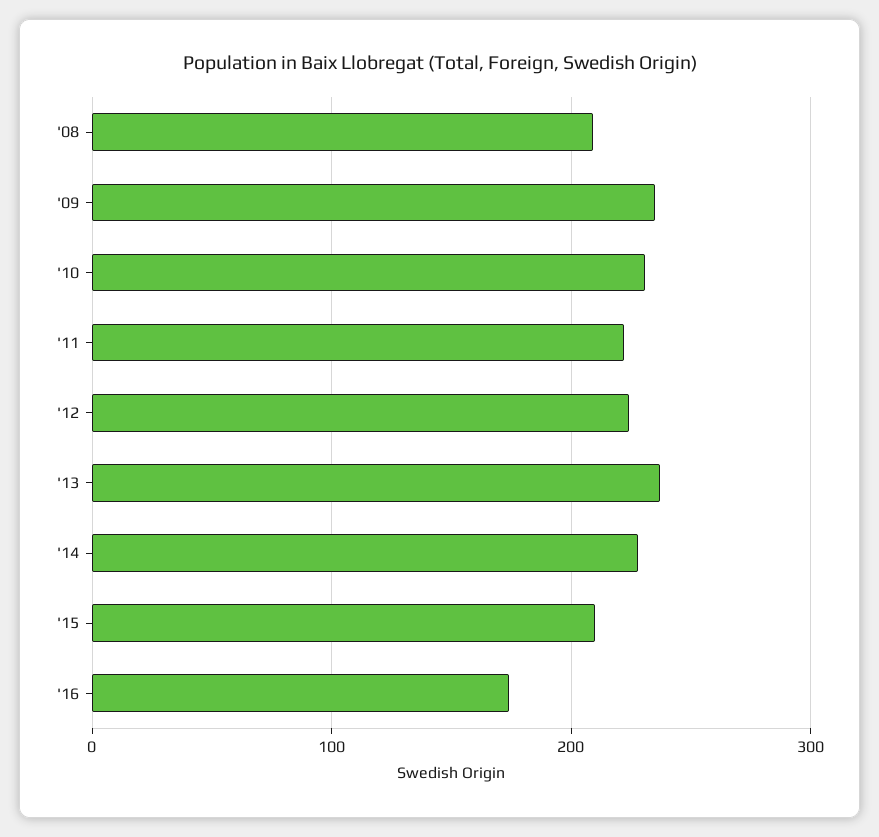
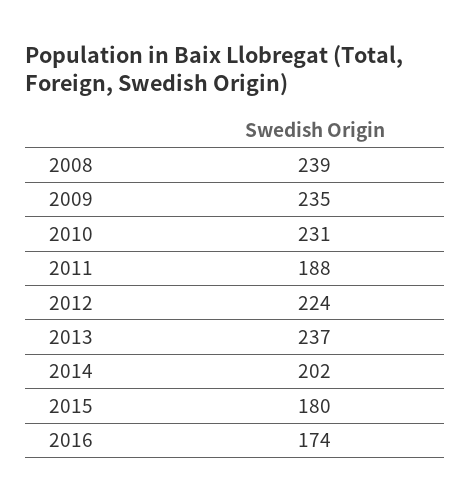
'08: 210 -> 239
'11: 220 -> 188
'14: 230 -> 202
'15: 210 -> 180

